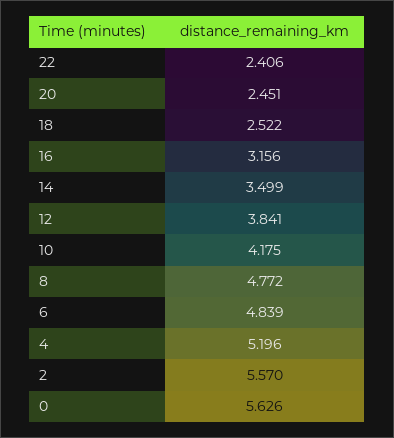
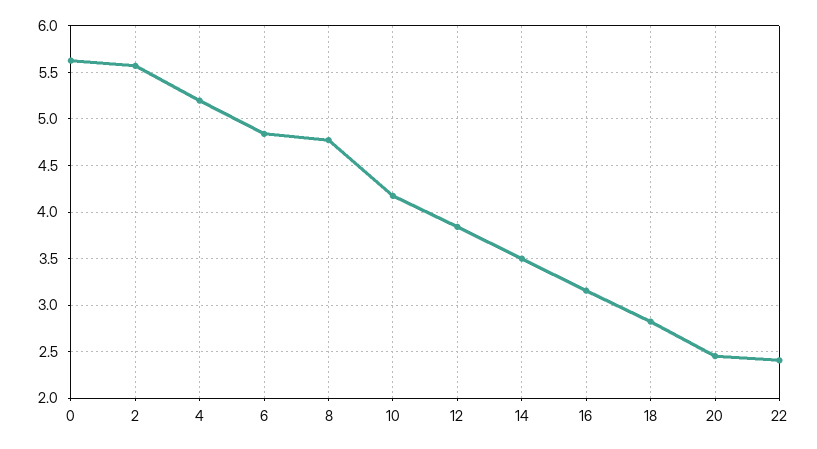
18: 2.522 -> 2.8

